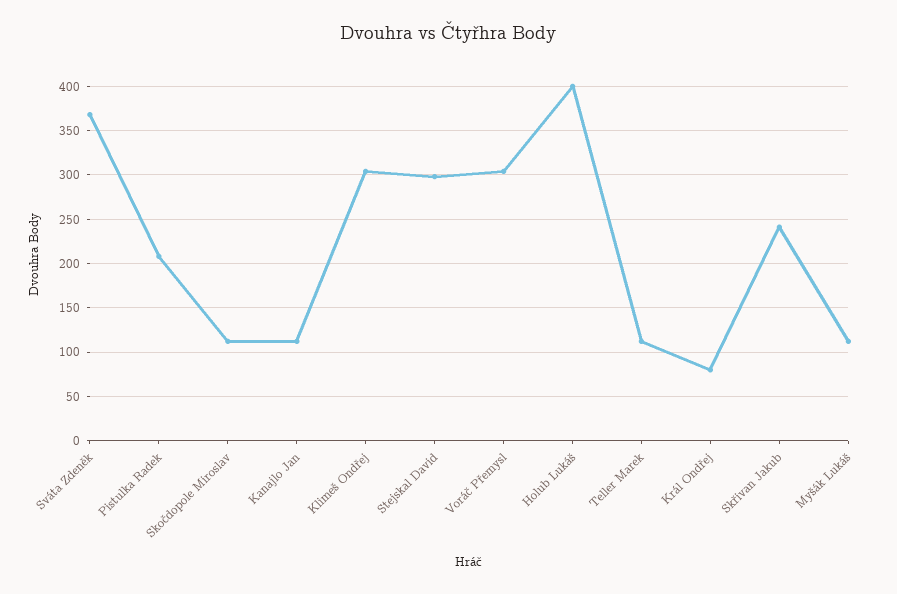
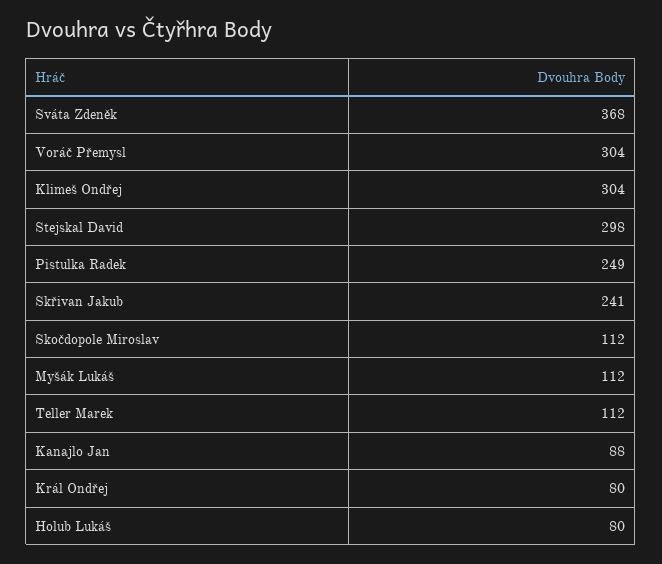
Pistulka Radek: 210 -> 249
Kanajlo Jan: 110 -> 88
Holub Lukáš: 400 -> 80

